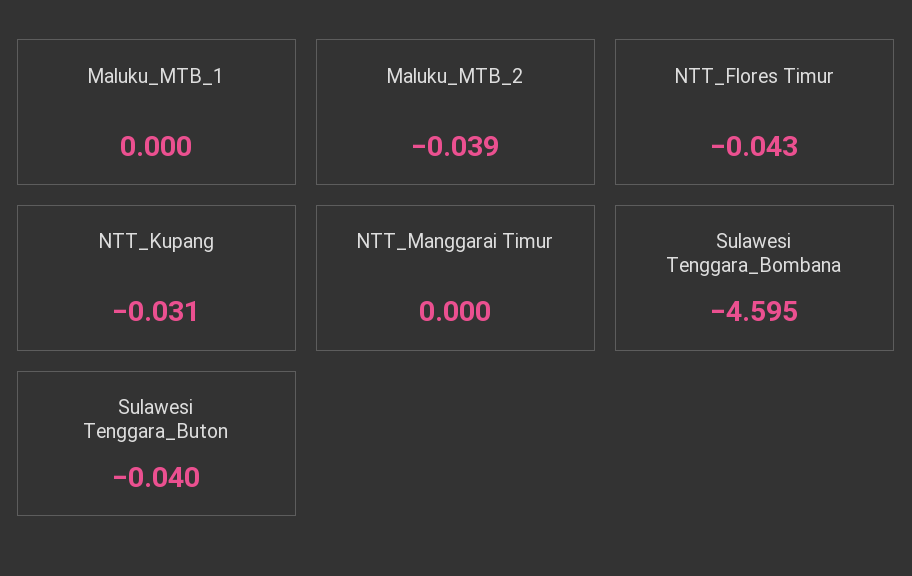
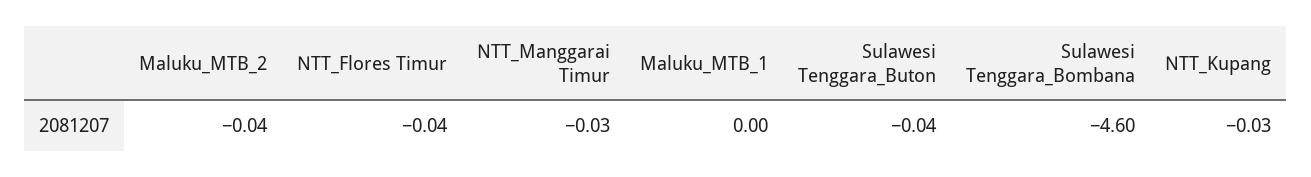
NTT_Manggarai Timur: 0 -> -0.03

